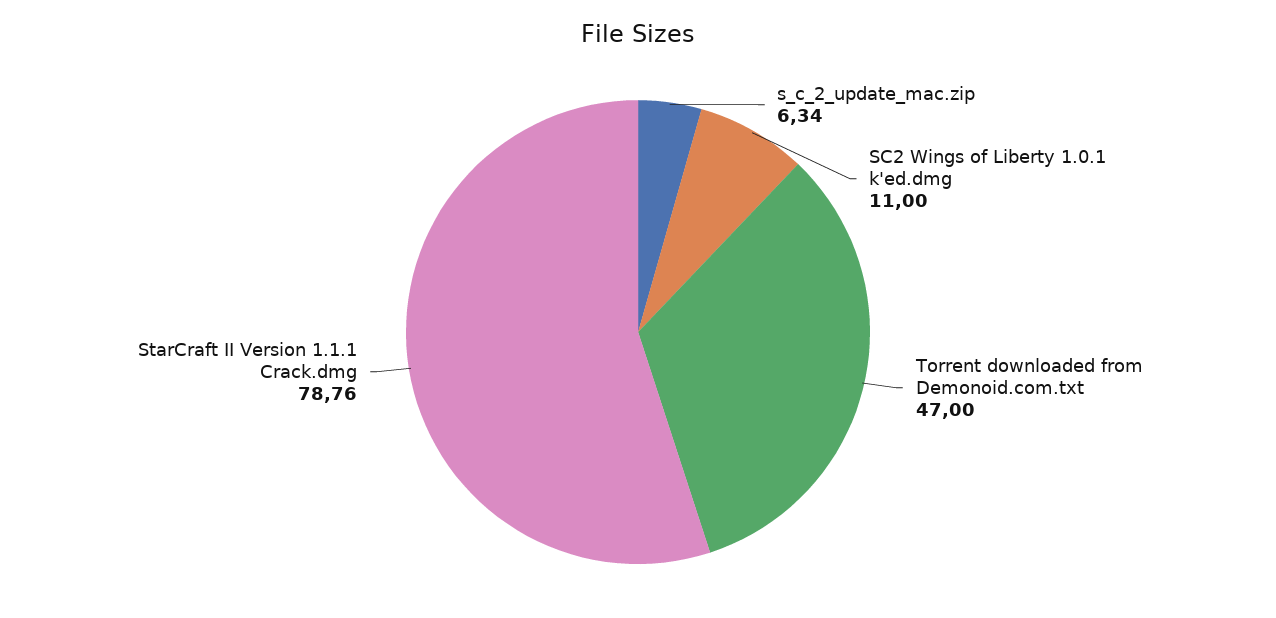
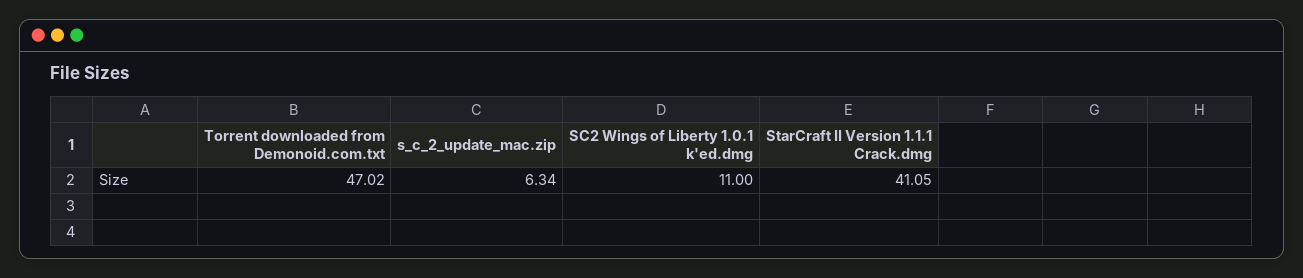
Torrent downloaded from Demonoid.com.txt: 47 -> 47.02
StarCraft II Version 1.1.1 Crack.dmg: 78.76 -> 41.05

